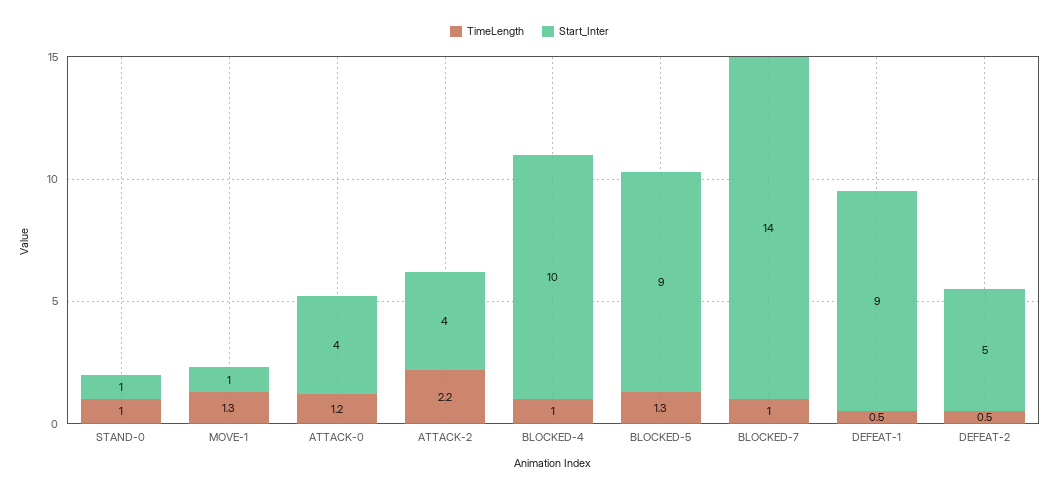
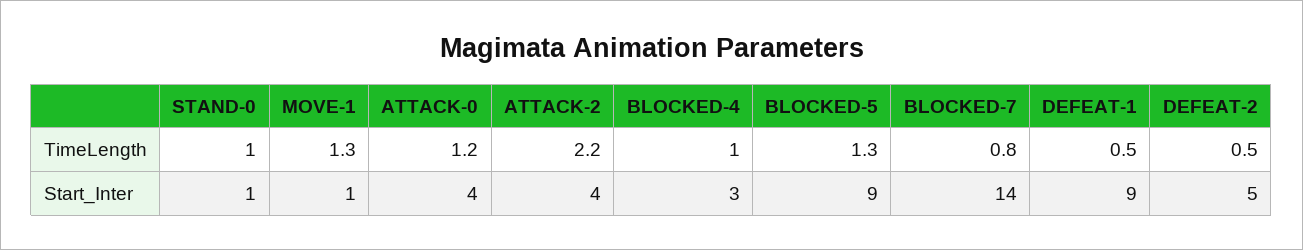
Start_Inter, BLOCKED-4: 10 -> 3
TimeLength, BLOCKED-7: 1 -> 0.8

